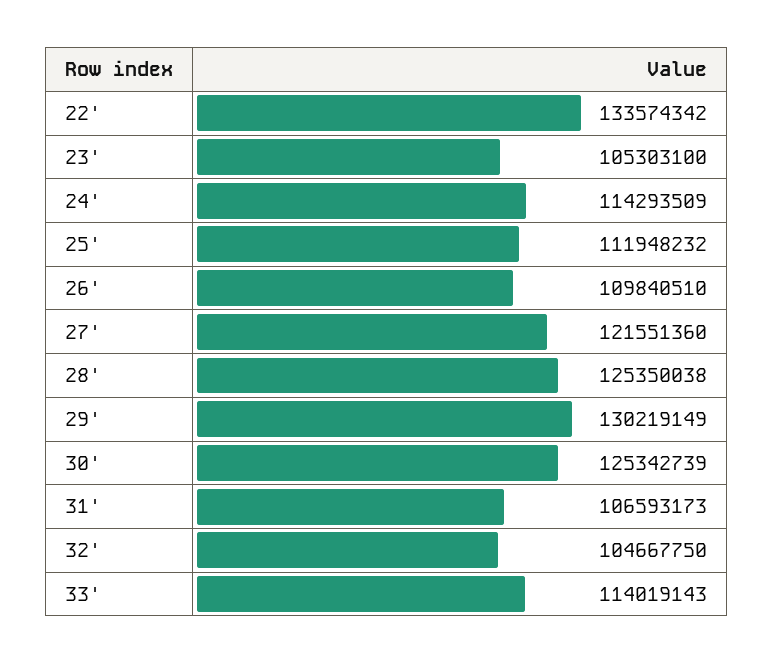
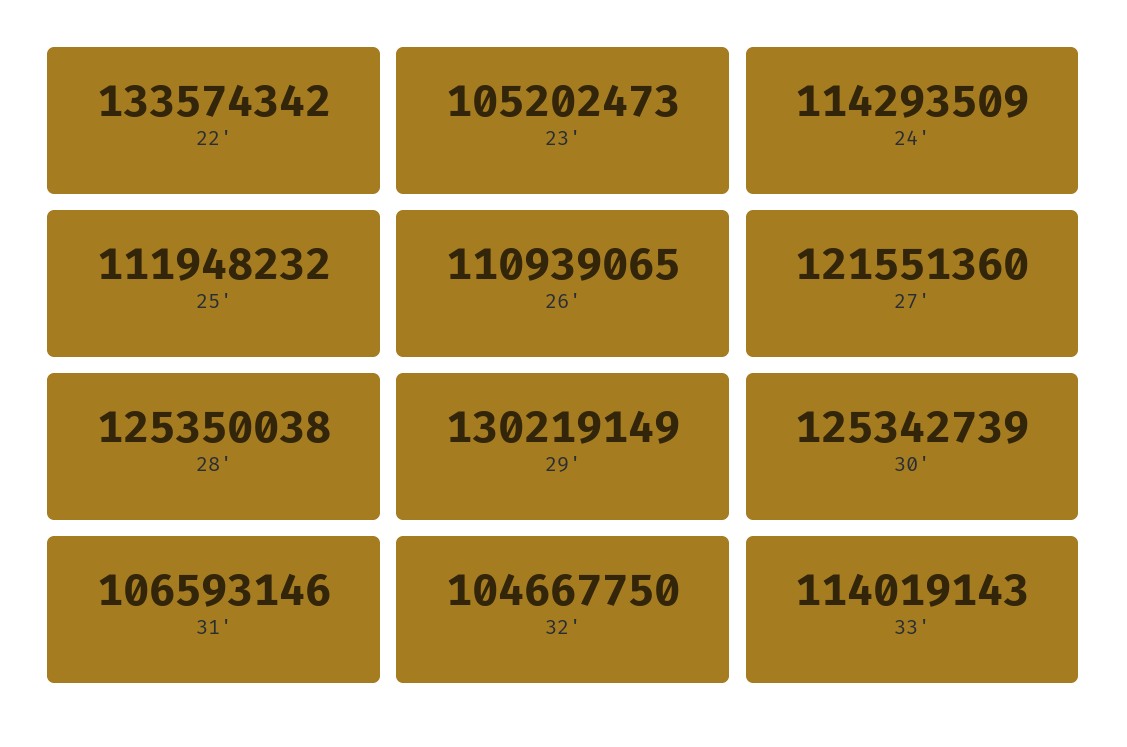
23': 105303100 -> 105202473
26': 109840510 -> 110939065
31': 106593173 -> 106593146

